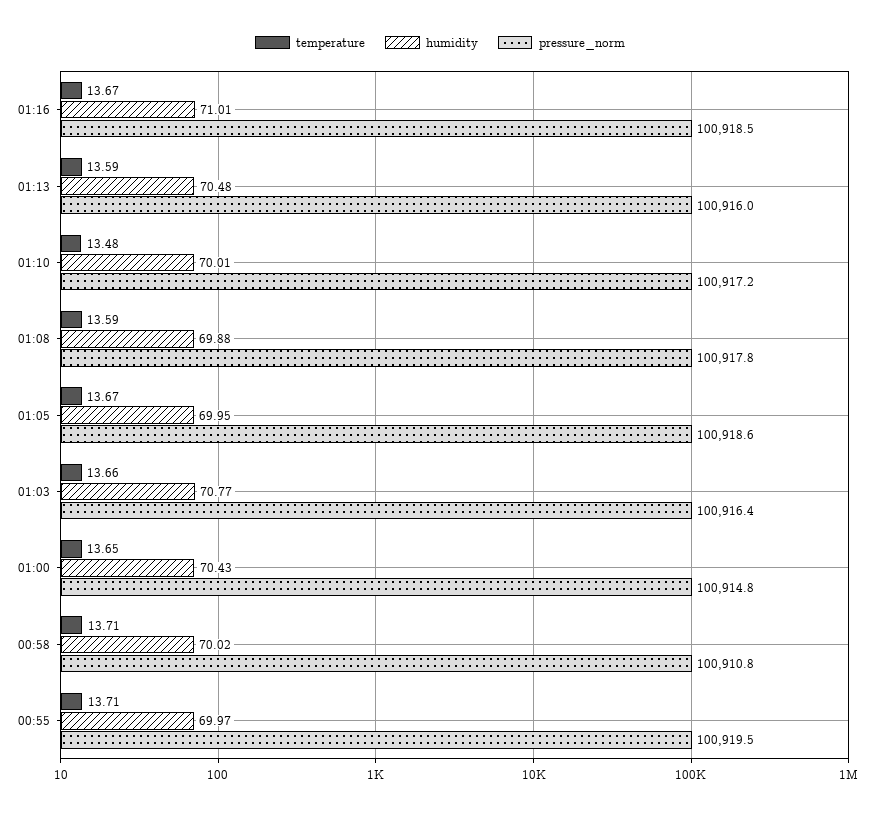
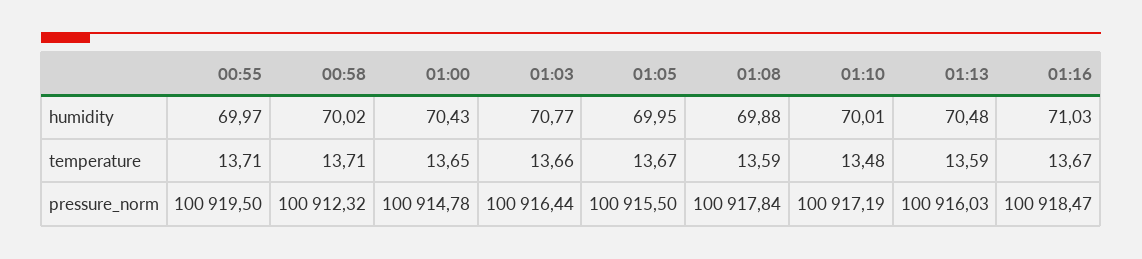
humidity, 01:16: 71.01 -> 71.03
pressure_norm, 01:05: 100918.6 -> 100915.5
pressure_norm, 00:58: 100910.8 -> 100912.32

